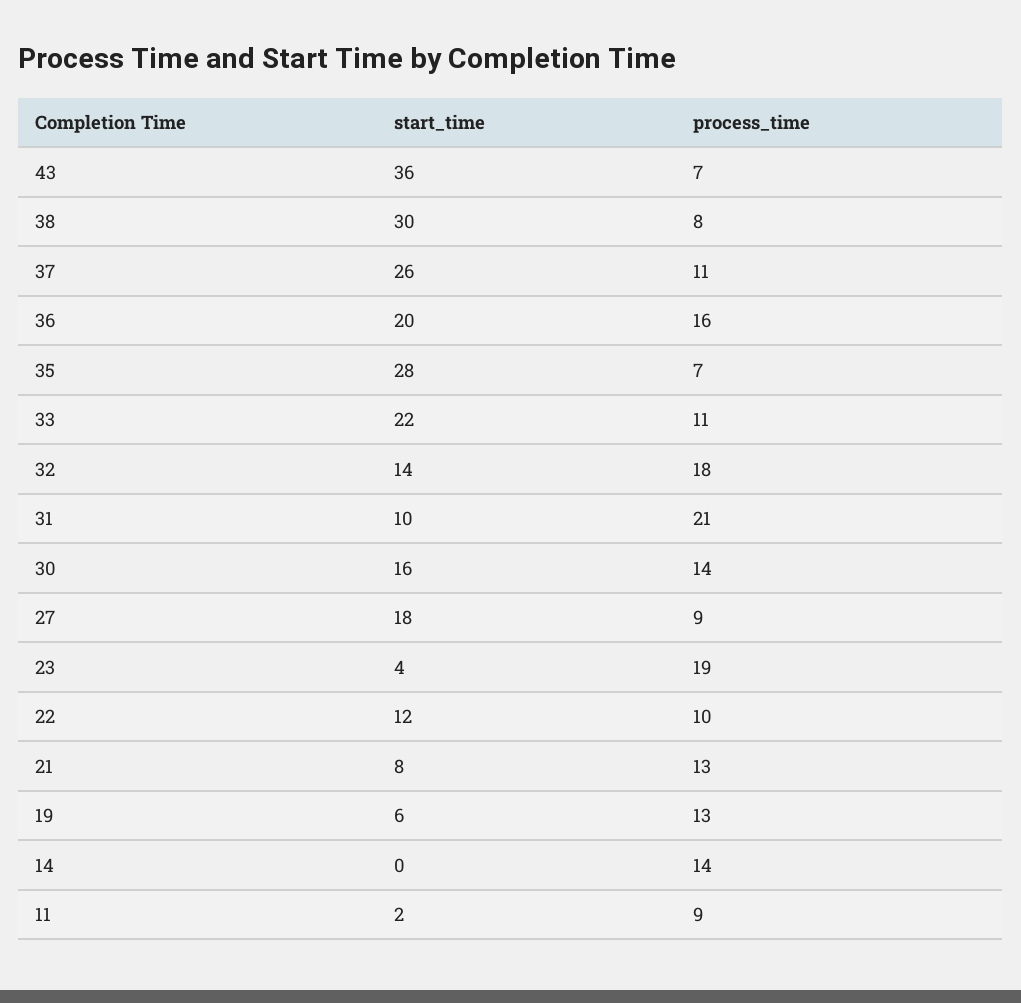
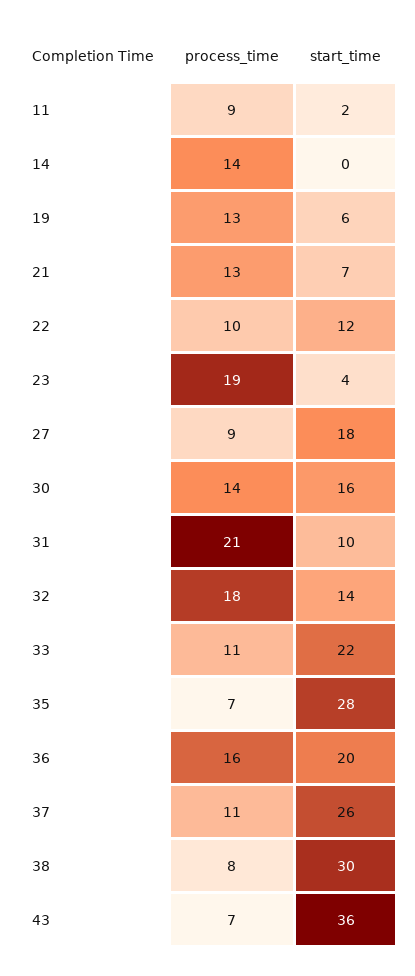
start_time, 21: 8 -> 7

